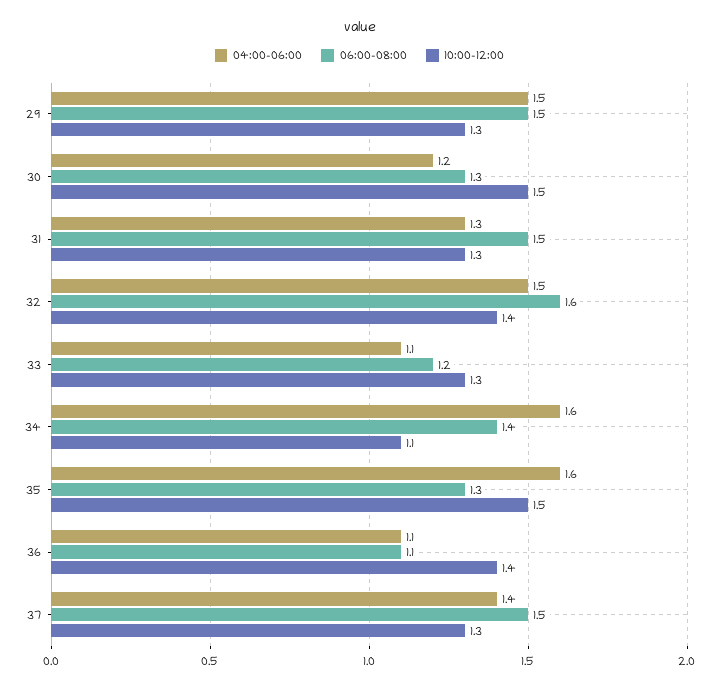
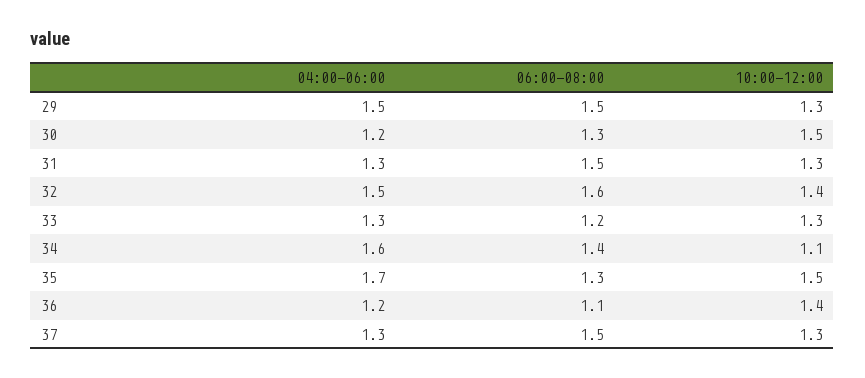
04:00-06:00, 33: 1.1 -> 1.3
04:00-06:00, 35: 1.6 -> 1.7
04:00-06:00, 36: 1.1 -> 1.2
04:00-06:00, 37: 1.4 -> 1.3

